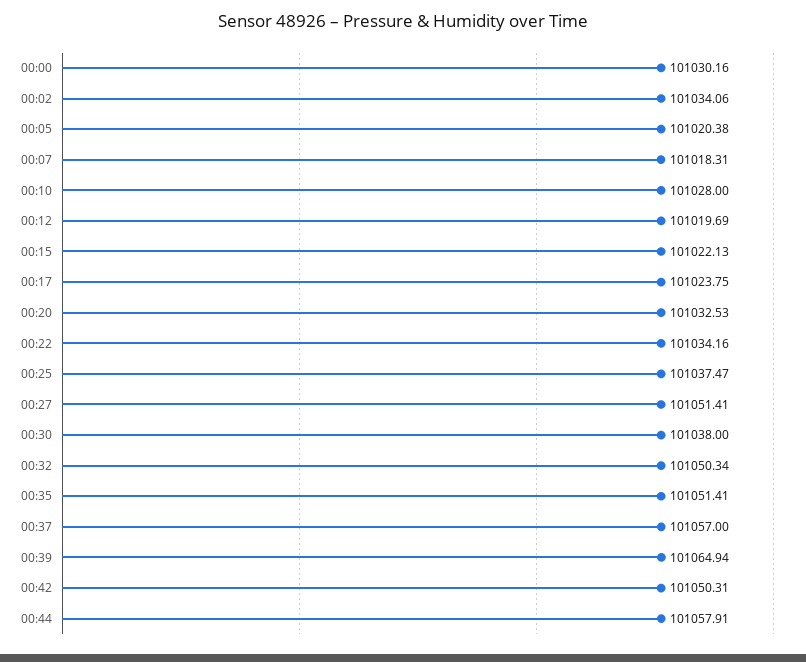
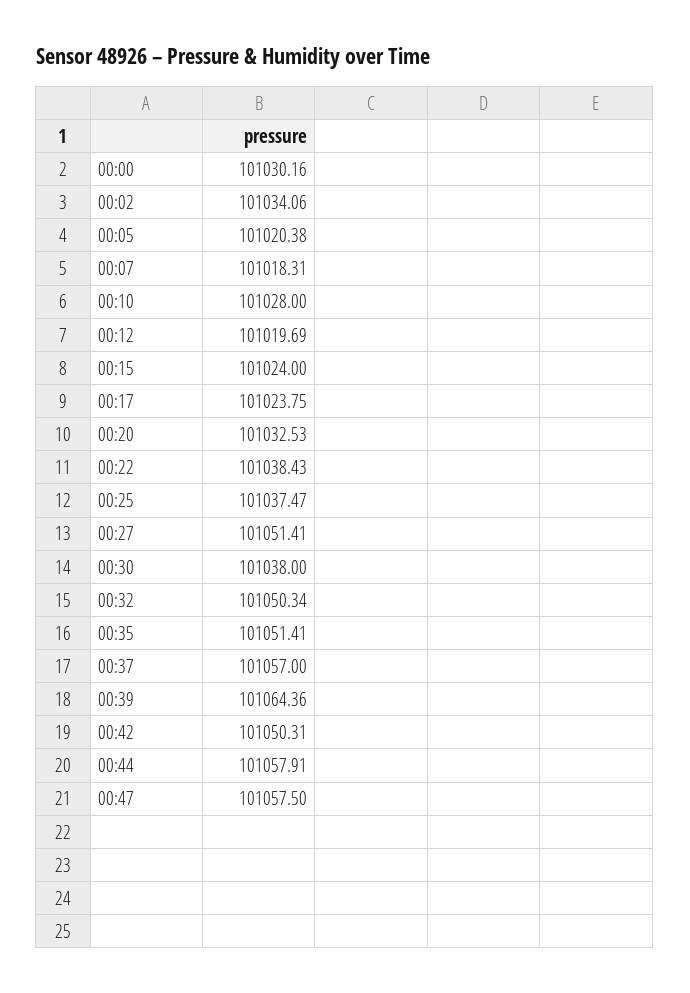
00:15: 101022.13 -> 101024
00:22: 101034.16 -> 101038.43
00:39: 101064.94 -> 101064.36
00:47: none -> 101057.5

